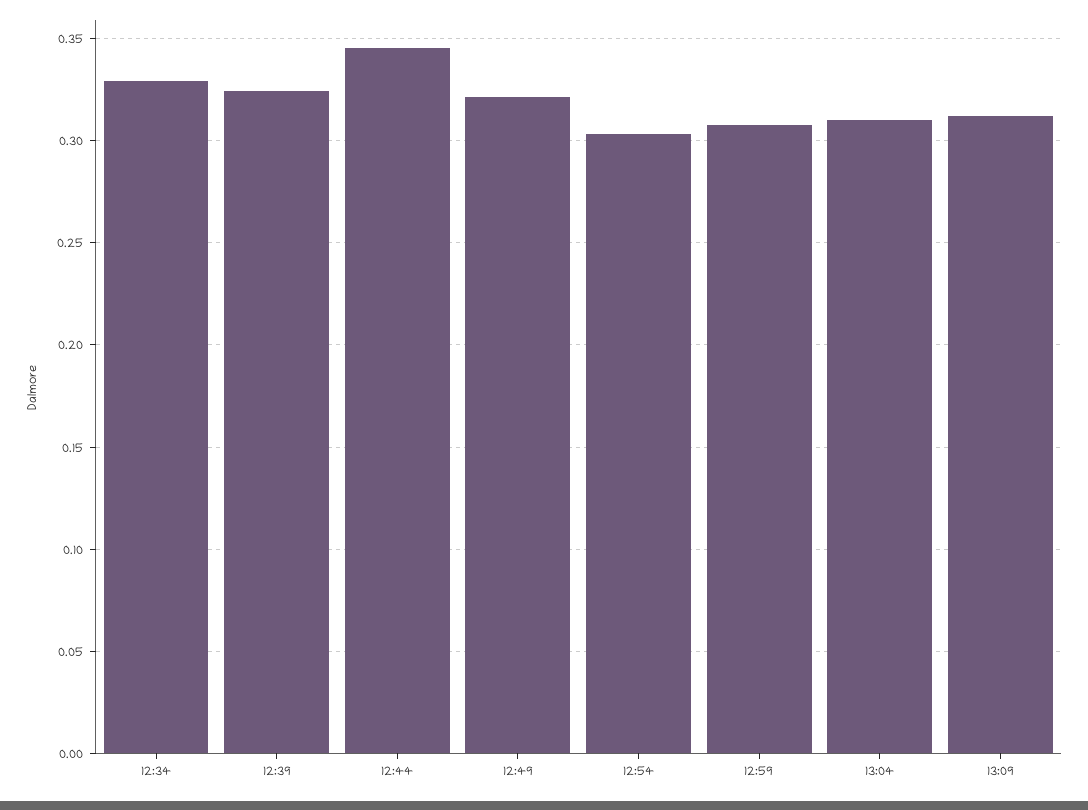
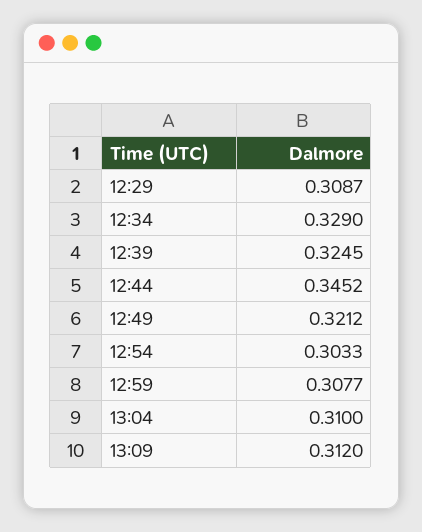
12:29: none -> 0.3087

